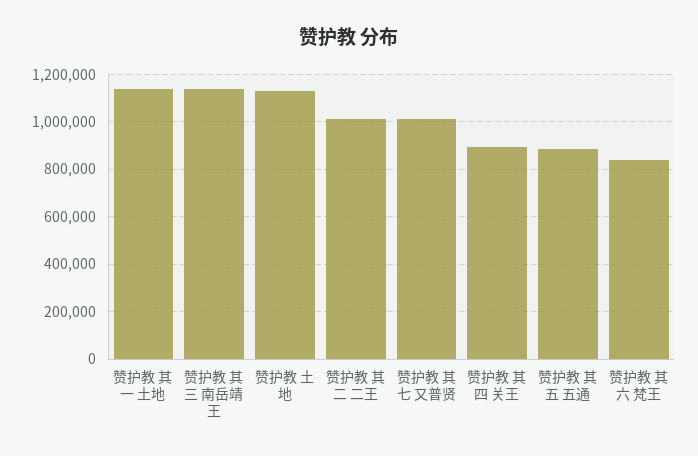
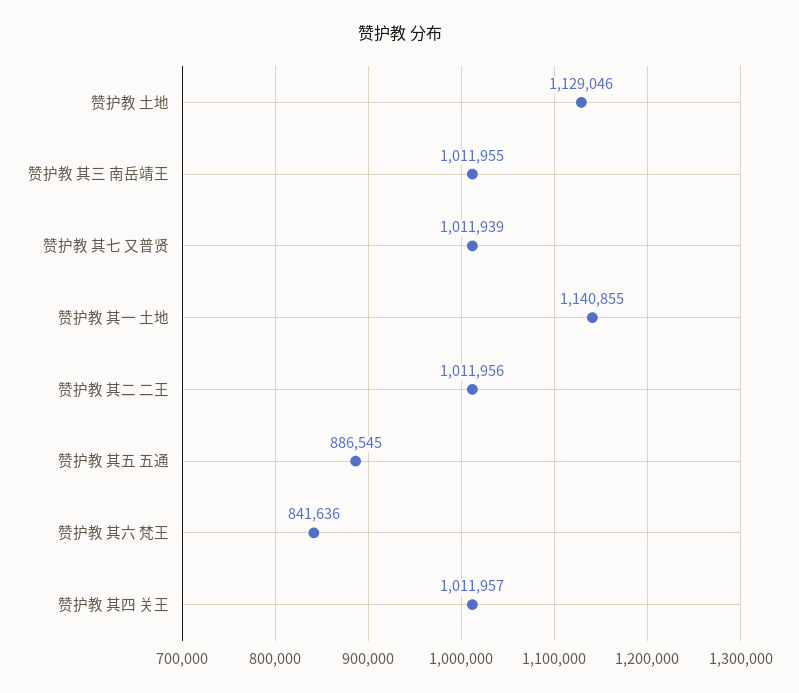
赞护教 其三 南岳靖王: 1150000 -> 1011955
赞护教 其四 关王: 900000 -> 1011957

